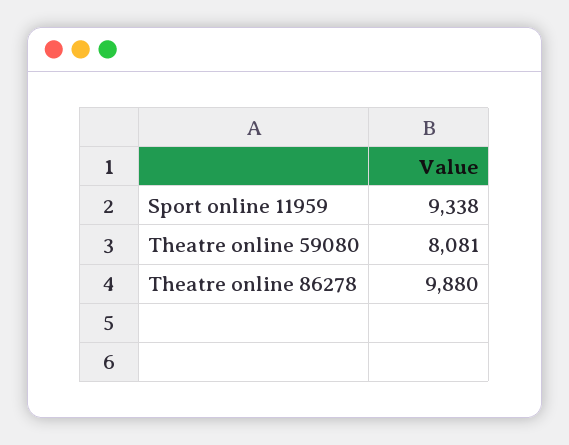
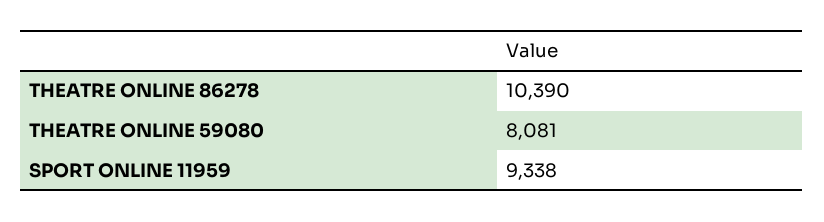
Theatre online 86278: 9880 -> 10390

